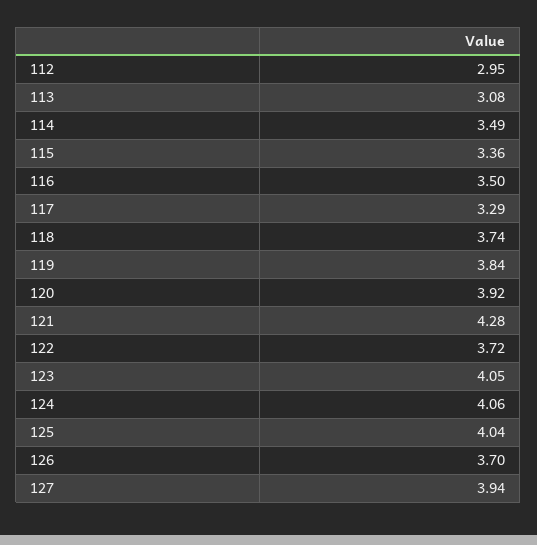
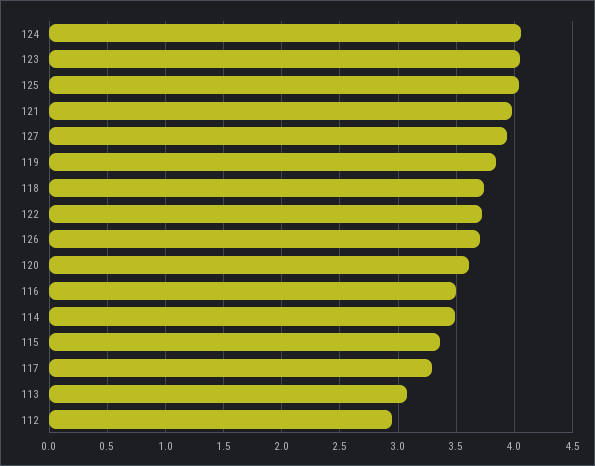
120: 3.92 -> 3.6
121: 4.28 -> 4

